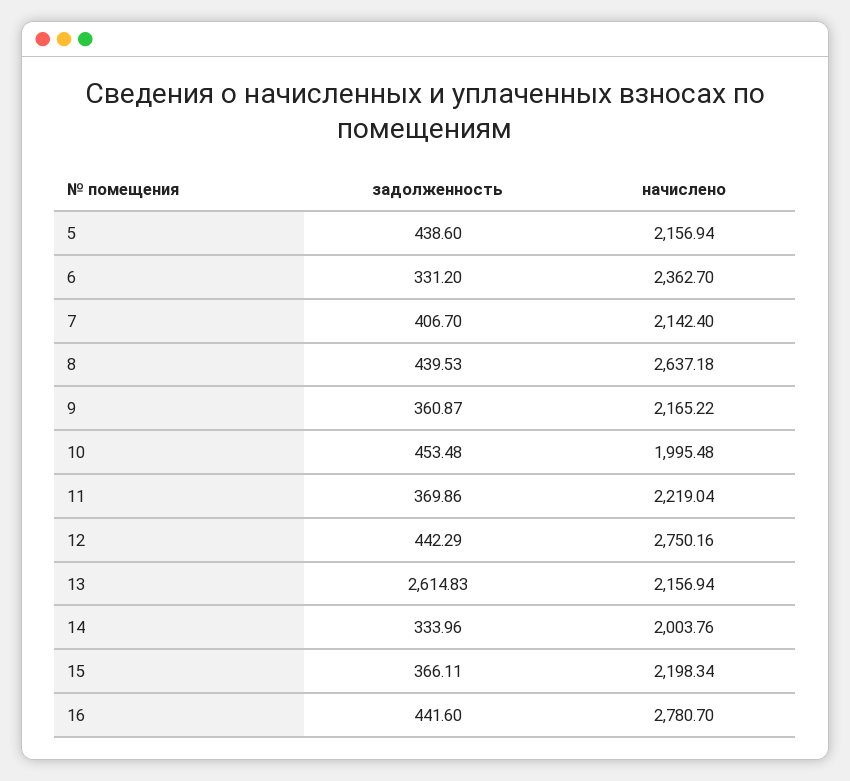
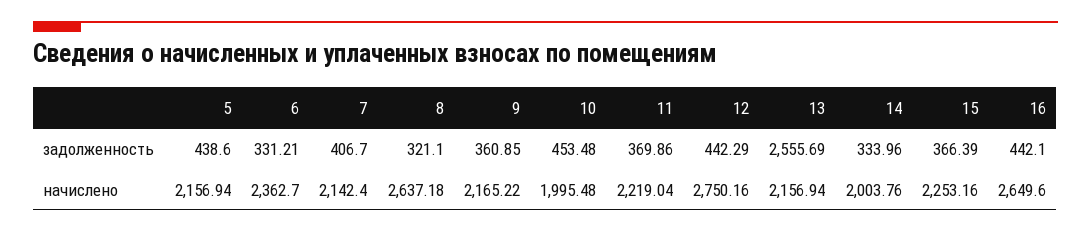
задолженность, 6: 331.2 -> 331.21
задолженность, 8: 439.53 -> 321.1
задолженность, 9: 360.87 -> 360.85
задолженность, 13: 2614.83 -> 2555.69
задолженность, 15: 366.11 -> 366.39
начислено, 15: 2198.34 -> 2253.16
задолженность, 16: 441.6 -> 442.1
начислено, 16: 2780.7 -> 2649.6

